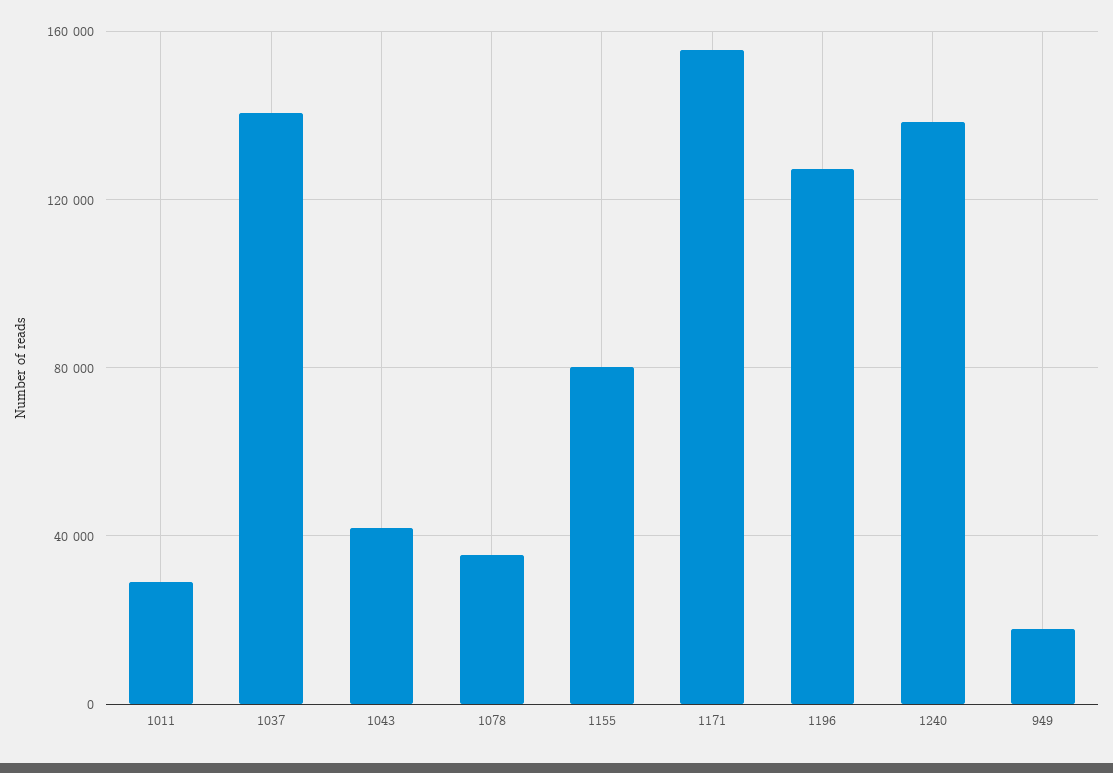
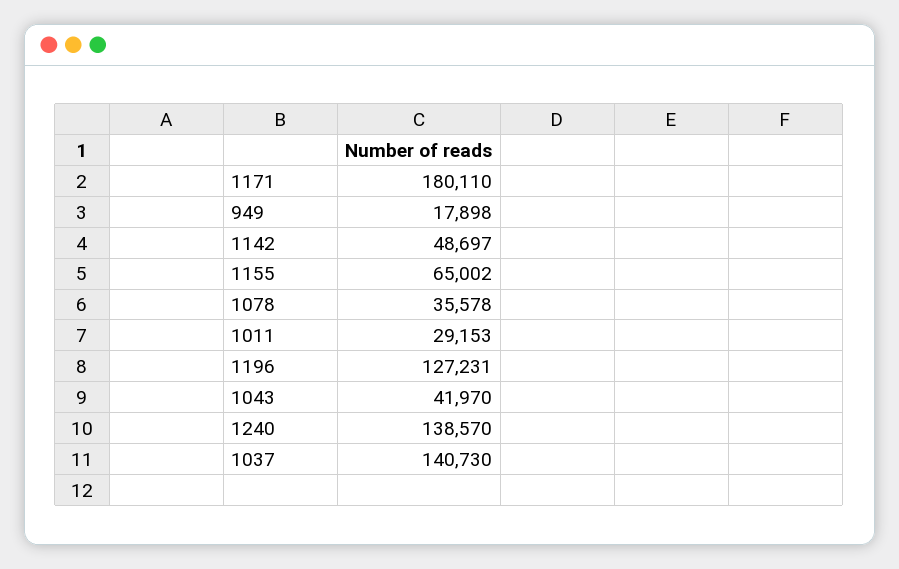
1155: 80000 -> 65002
1171: 155000 -> 180110
1142: none -> 48697

